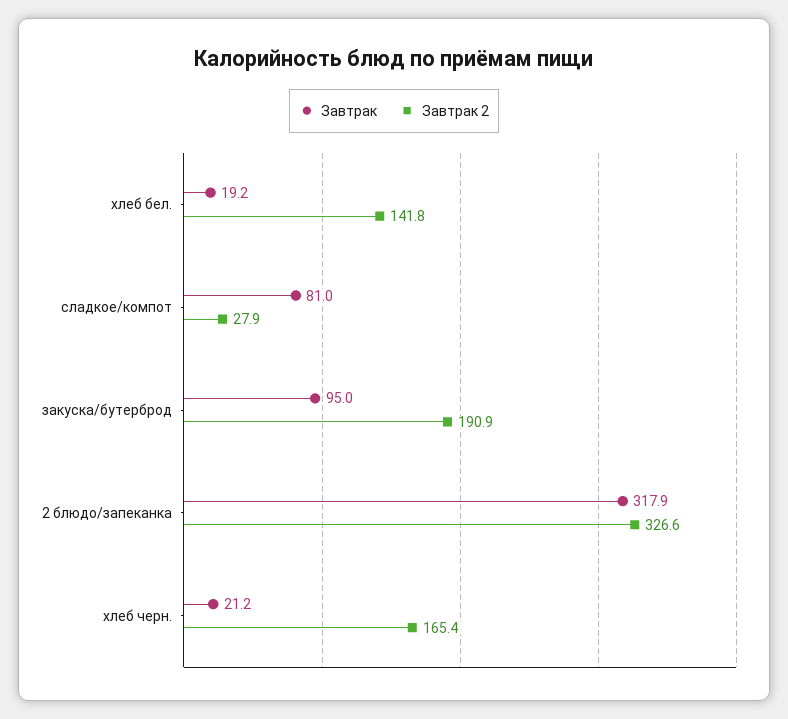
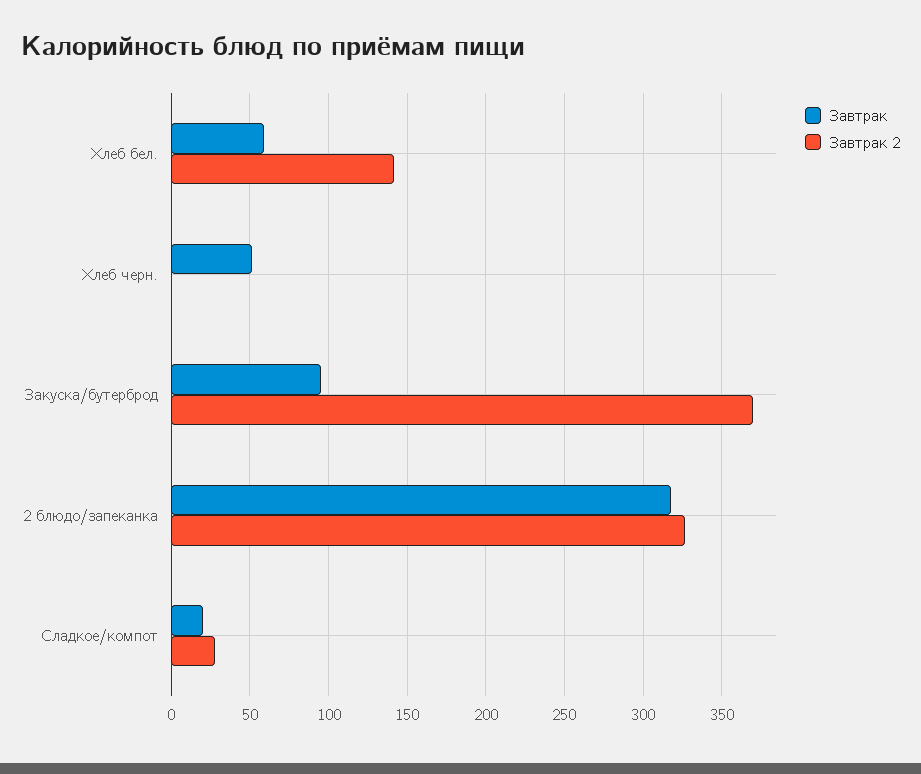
Завтрак, хлеб бел.: 19.2 -> 60
Завтрак, сладкое/компот: 81 -> 20
Завтрак 2, закуска/бутерброд: 190.9 -> 370
Завтрак, хлеб черн.: 21.2 -> 50
Завтрак 2, хлеб черн.: 165.4 -> 0

